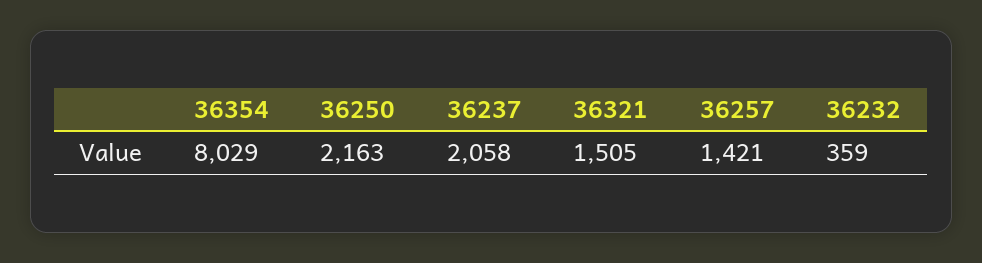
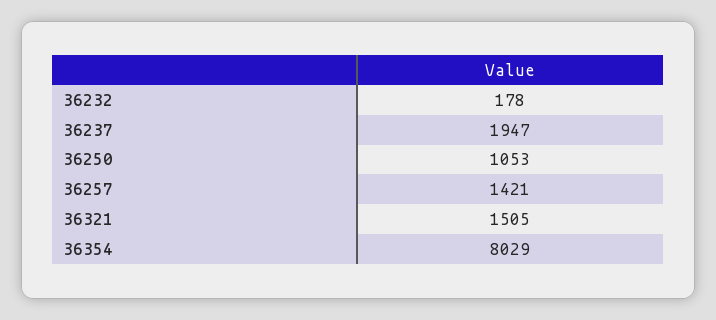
36250: 2163 -> 1053
36237: 2058 -> 1947
36232: 359 -> 178

